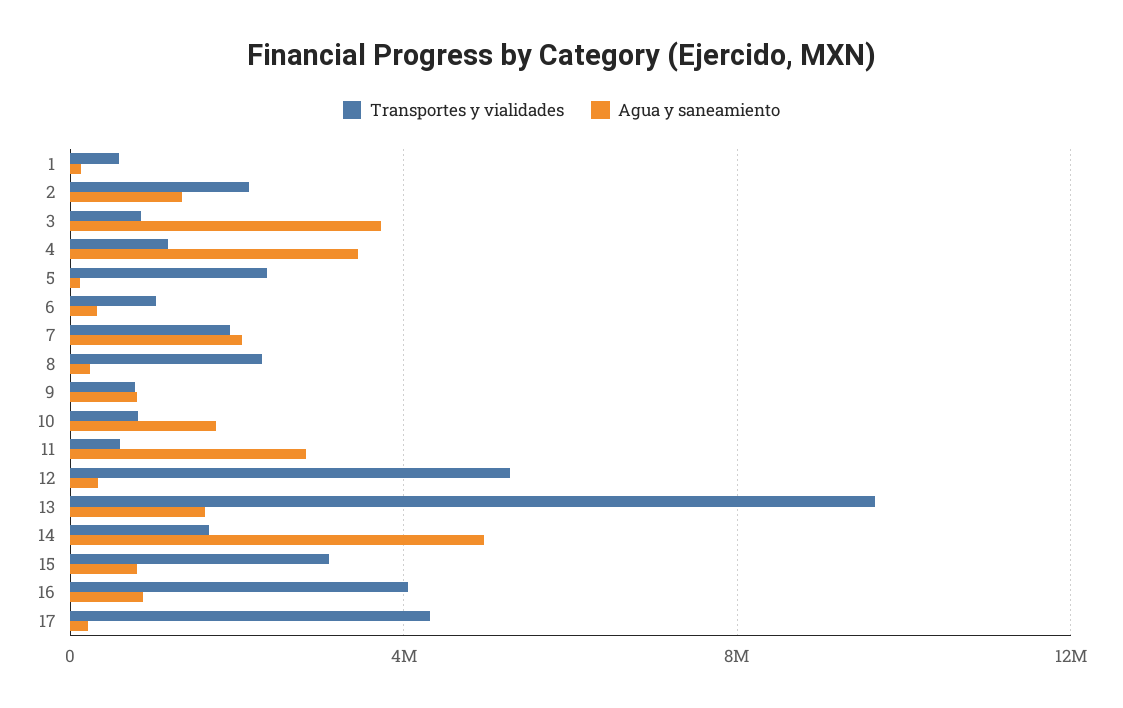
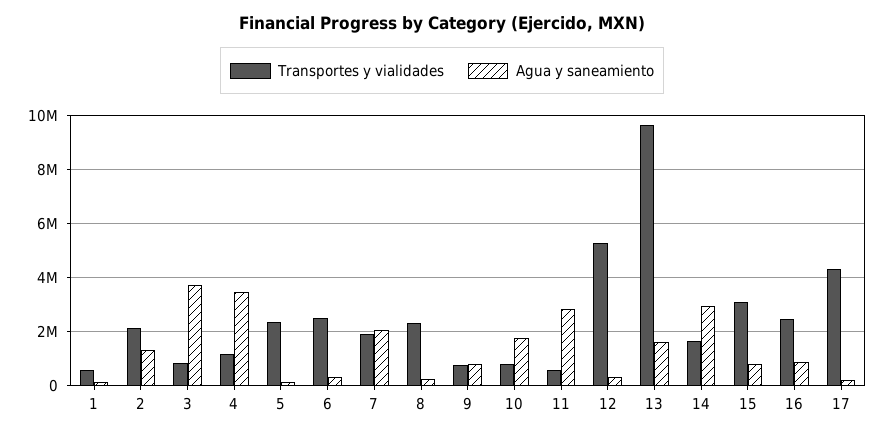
Transportes y vialidades, 6: 1000000 -> 2500000
Agua y saneamiento, 14: 5000000 -> 3000000
Transportes y vialidades, 16: 4000000 -> 2500000

